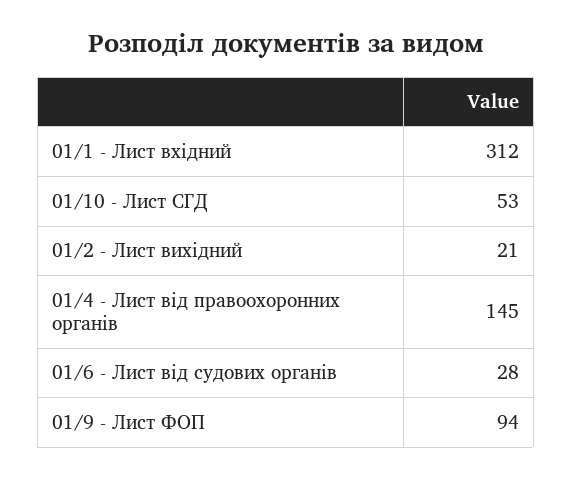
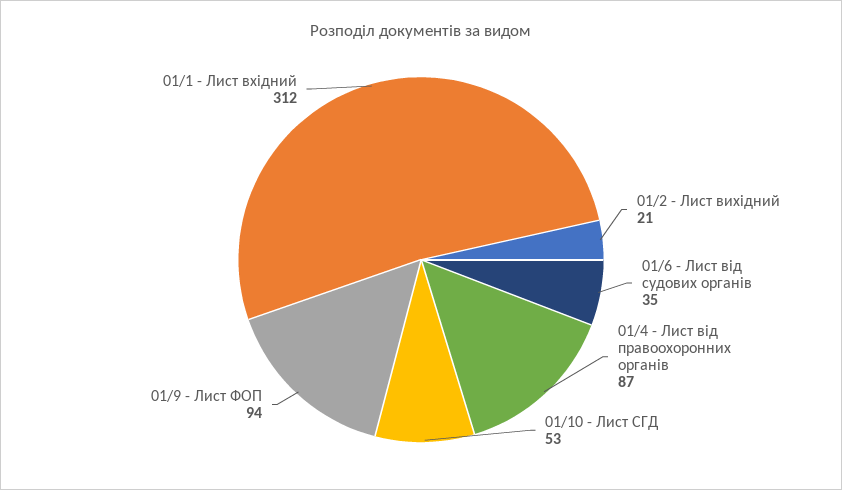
01/4 - Лист від правоохоронних органів: 145 -> 87
01/6 - Лист від судових органів: 28 -> 35

